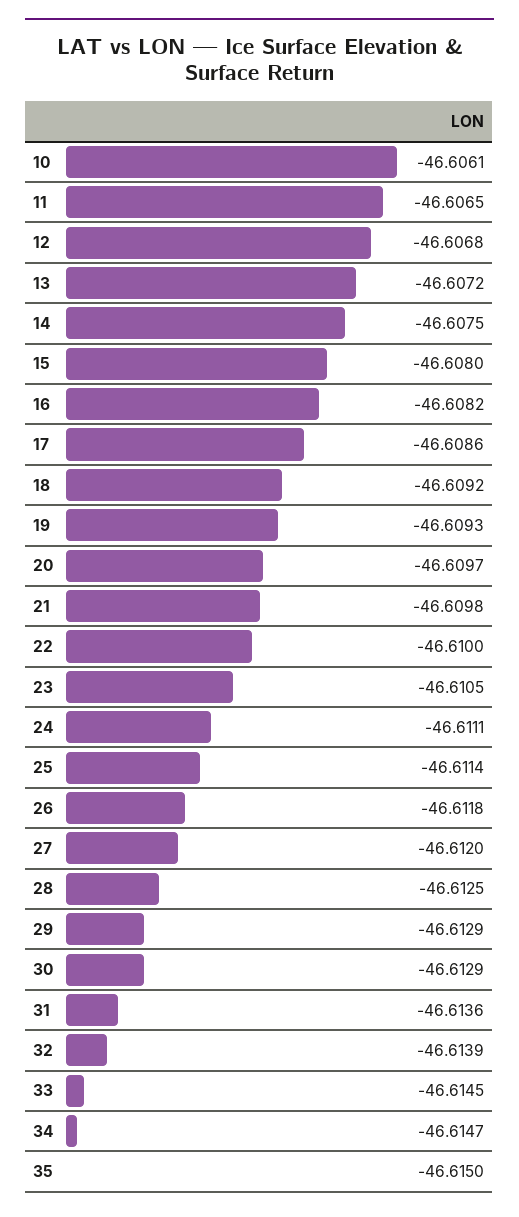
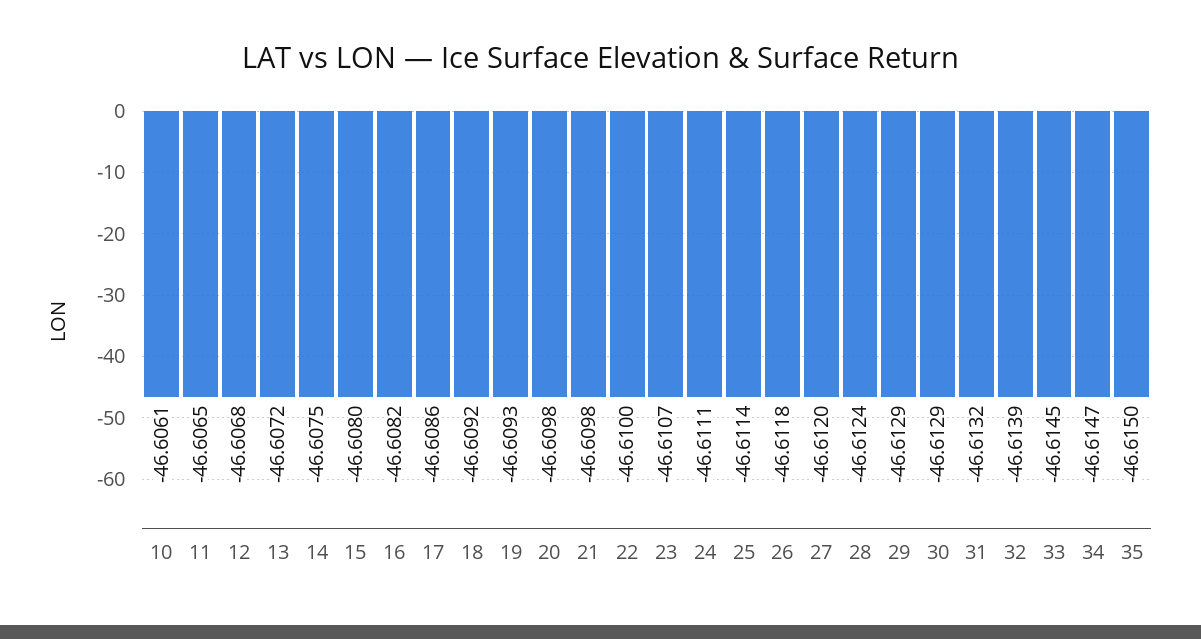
20: -46.6097 -> -46.6098
23: -46.6105 -> -46.6107
28: -46.6125 -> -46.6124
31: -46.6136 -> -46.6132

